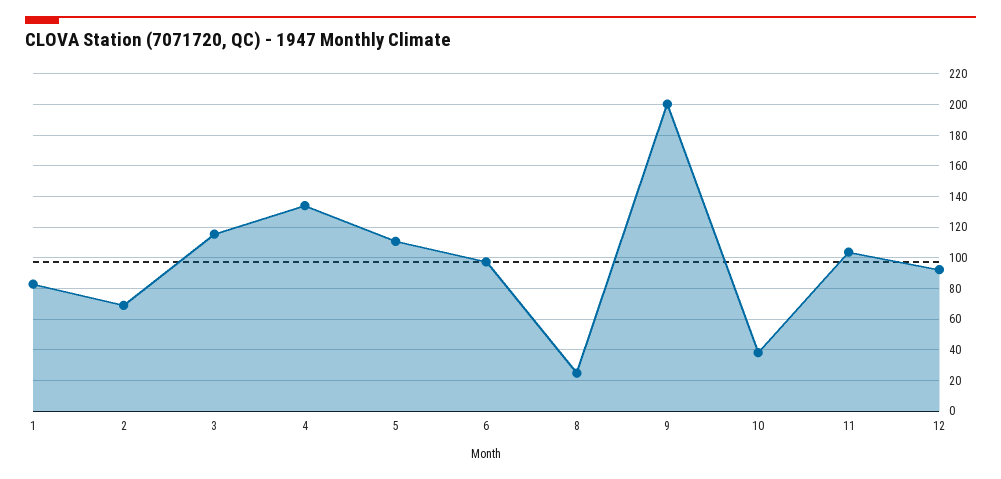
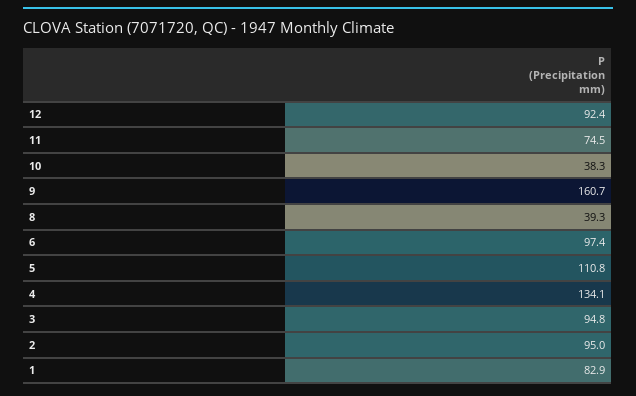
2: 70 -> 95
3: 115 -> 94.8
8: 25 -> 39.3
9: 200 -> 160.7
11: 105 -> 74.5

